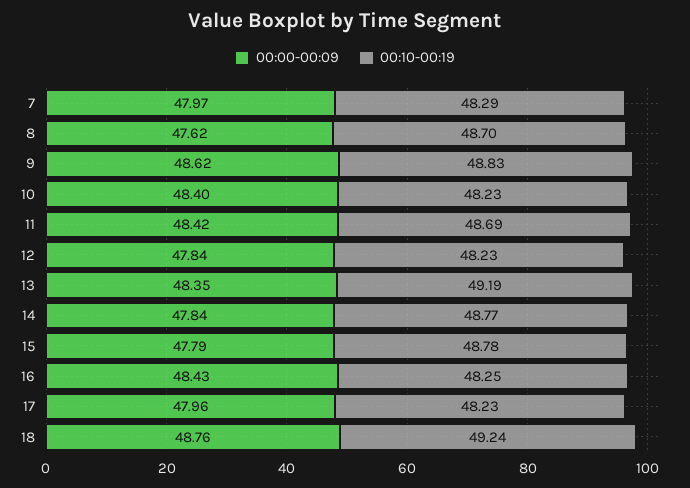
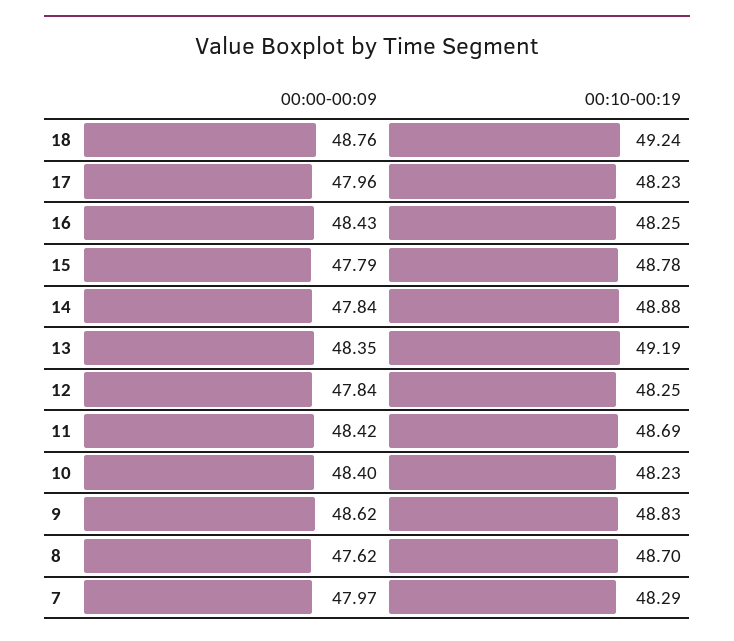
00:10-00:19, 12: 48.23 -> 48.25
00:10-00:19, 14: 48.77 -> 48.88

